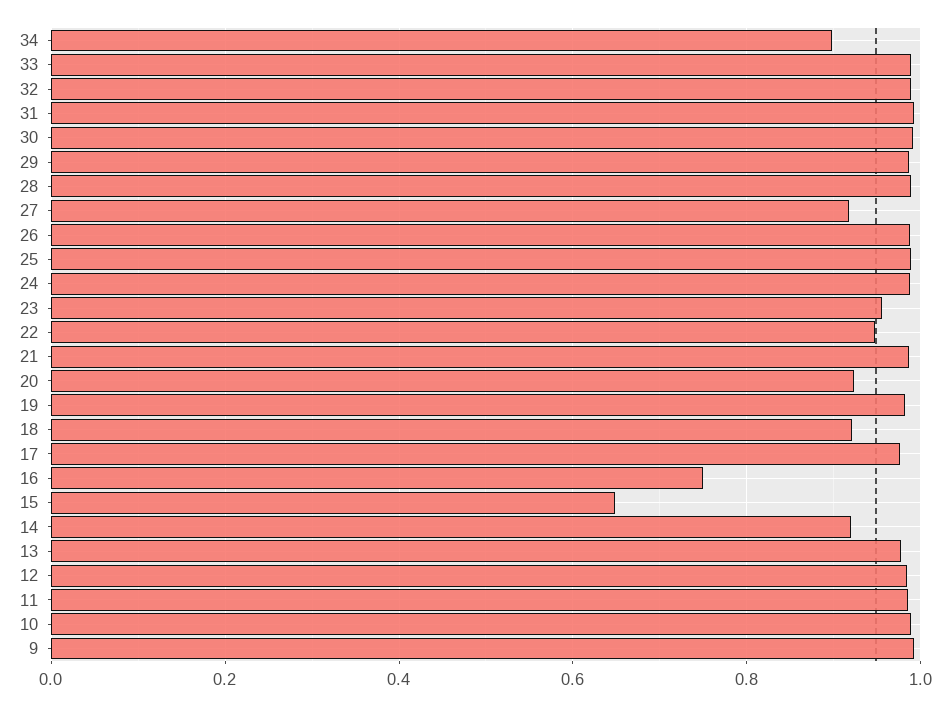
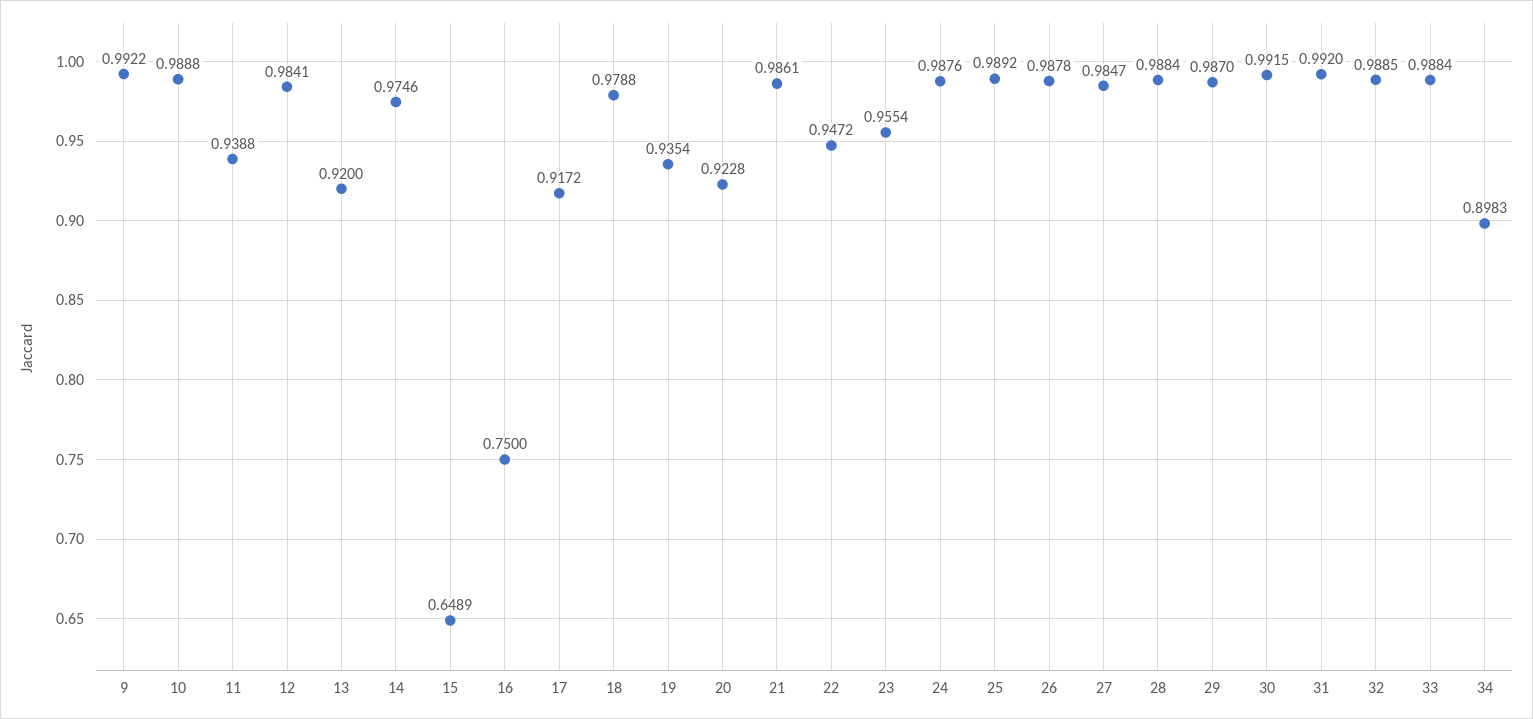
27: 0.92 -> 0.9847
19: 0.98 -> 0.9354
18: 0.92 -> 0.9788
17: 0.98 -> 0.9172
14: 0.92 -> 0.9746
13: 0.98 -> 0.92
11: 0.98 -> 0.9388

